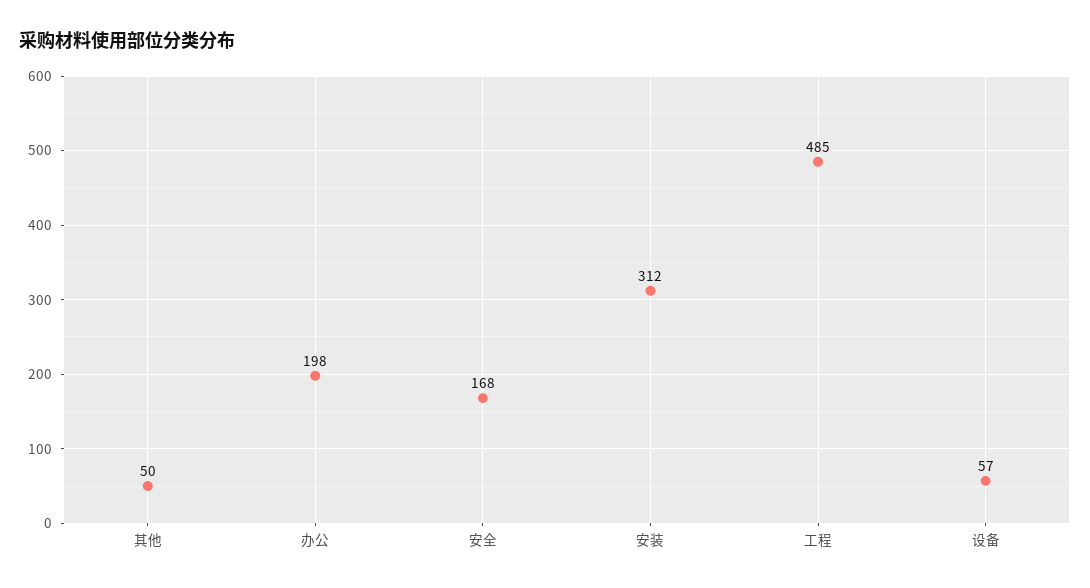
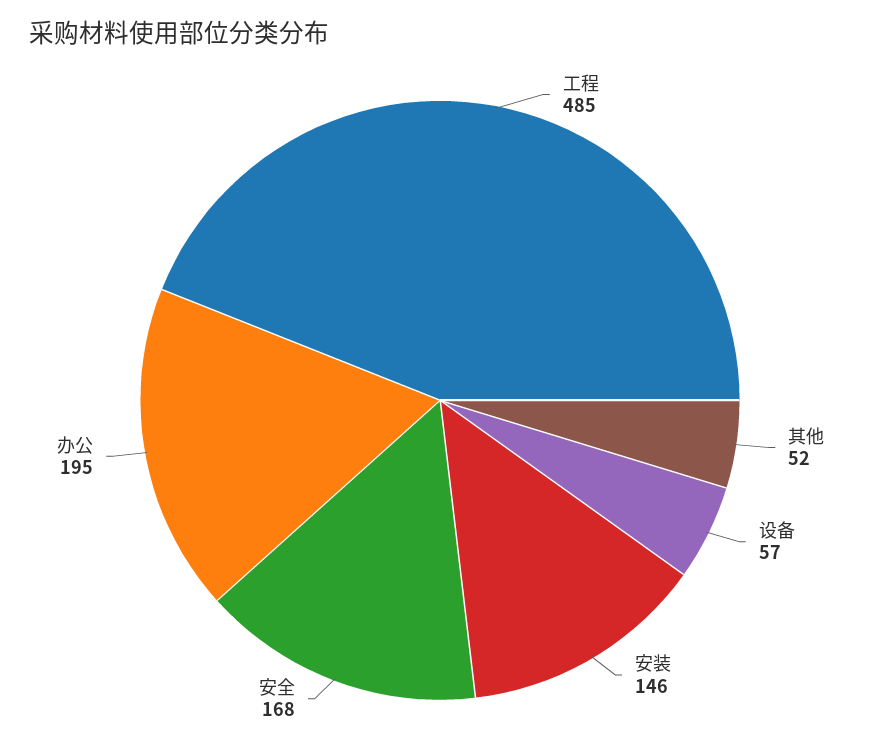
其他: 50 -> 52
办公: 198 -> 195
安装: 312 -> 146

